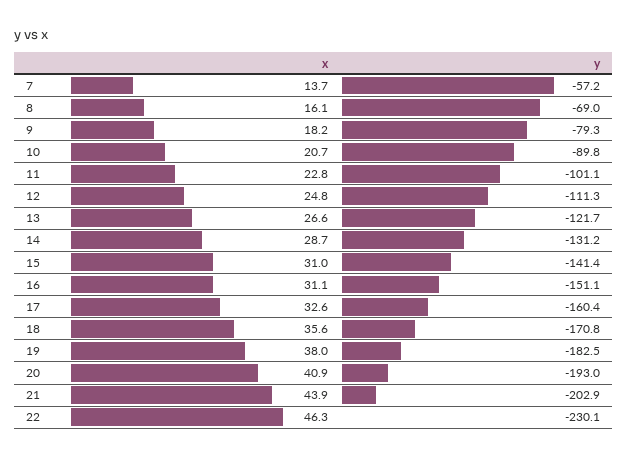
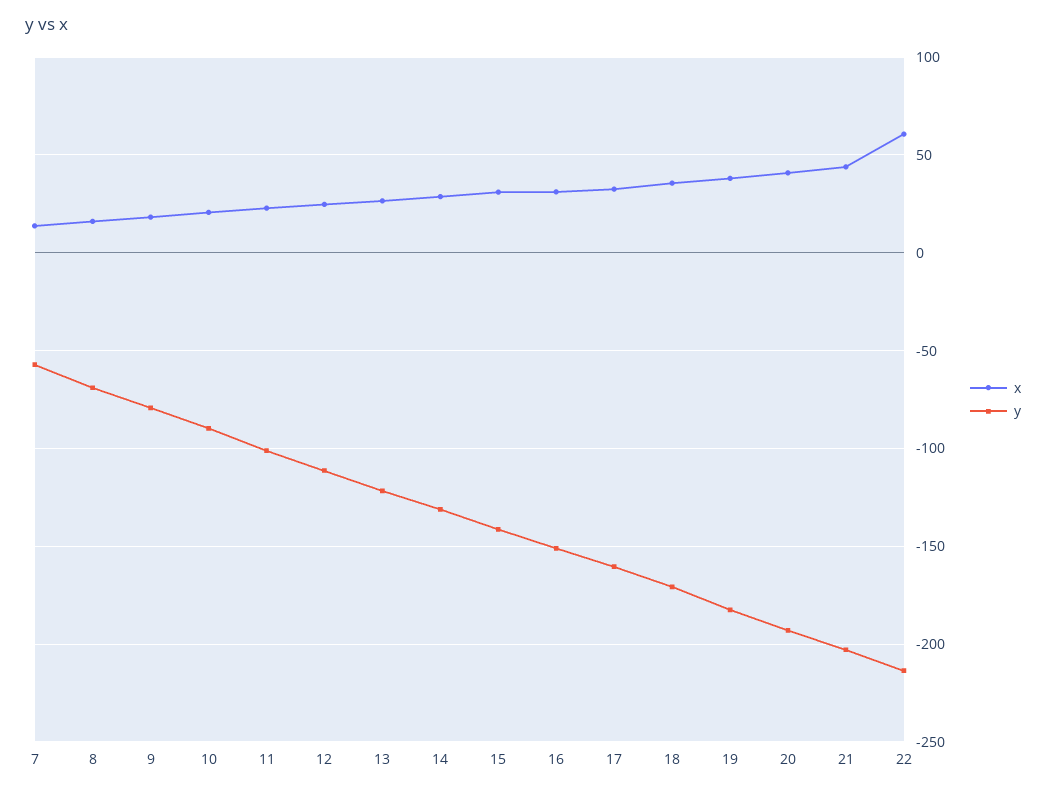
x, 22: 46.3 -> 60
y, 22: -230.1 -> -215

